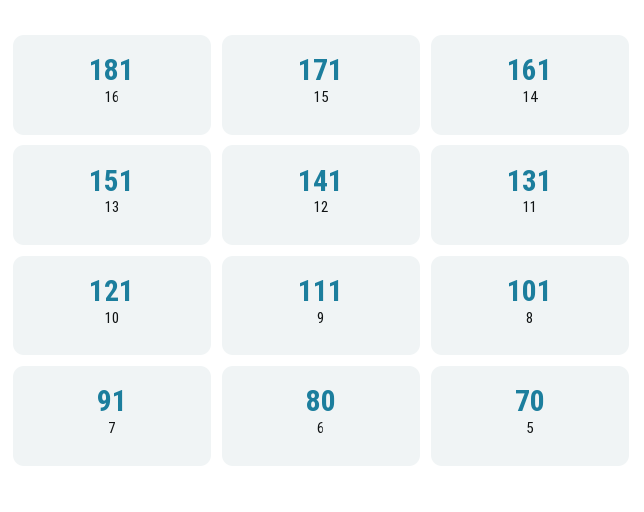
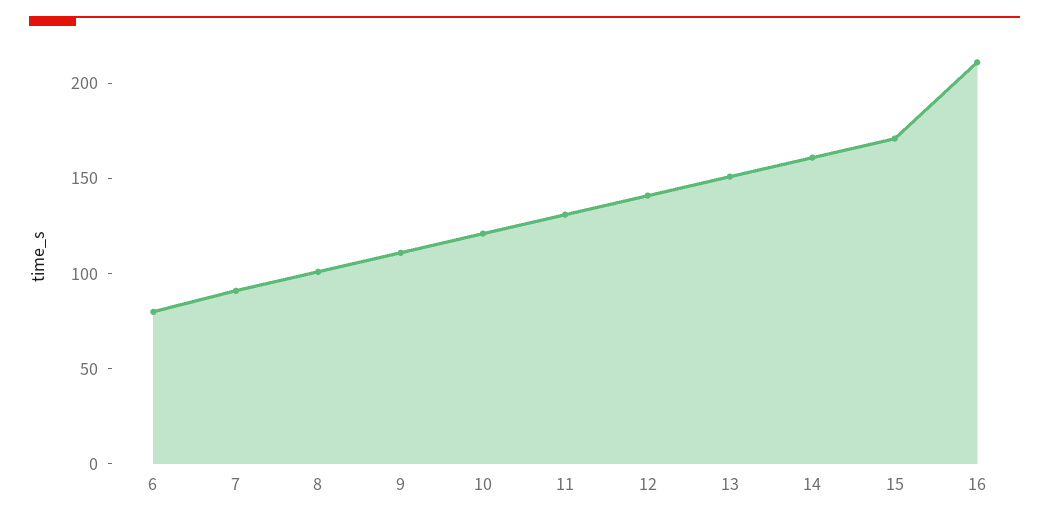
16: 181 -> 210
5: 70 -> none

